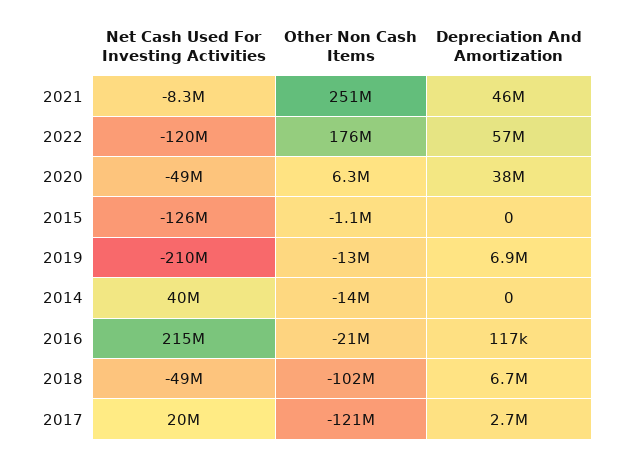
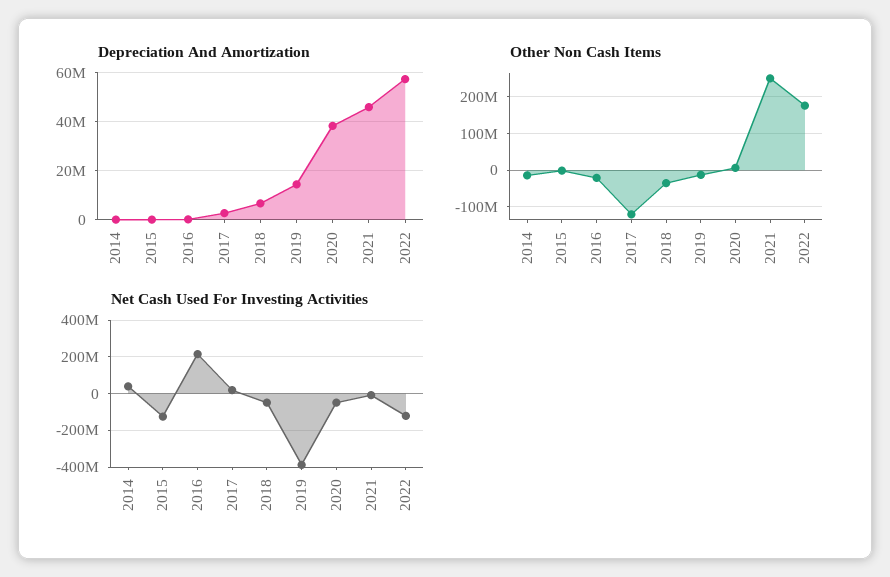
Net Cash Used For Investing Activities, 2019: -210000000 -> -400000000
Depreciation And Amortization, 2019: 6900000 -> 15000000
Other Non Cash Items, 2018: -102000000 -> -40000000

